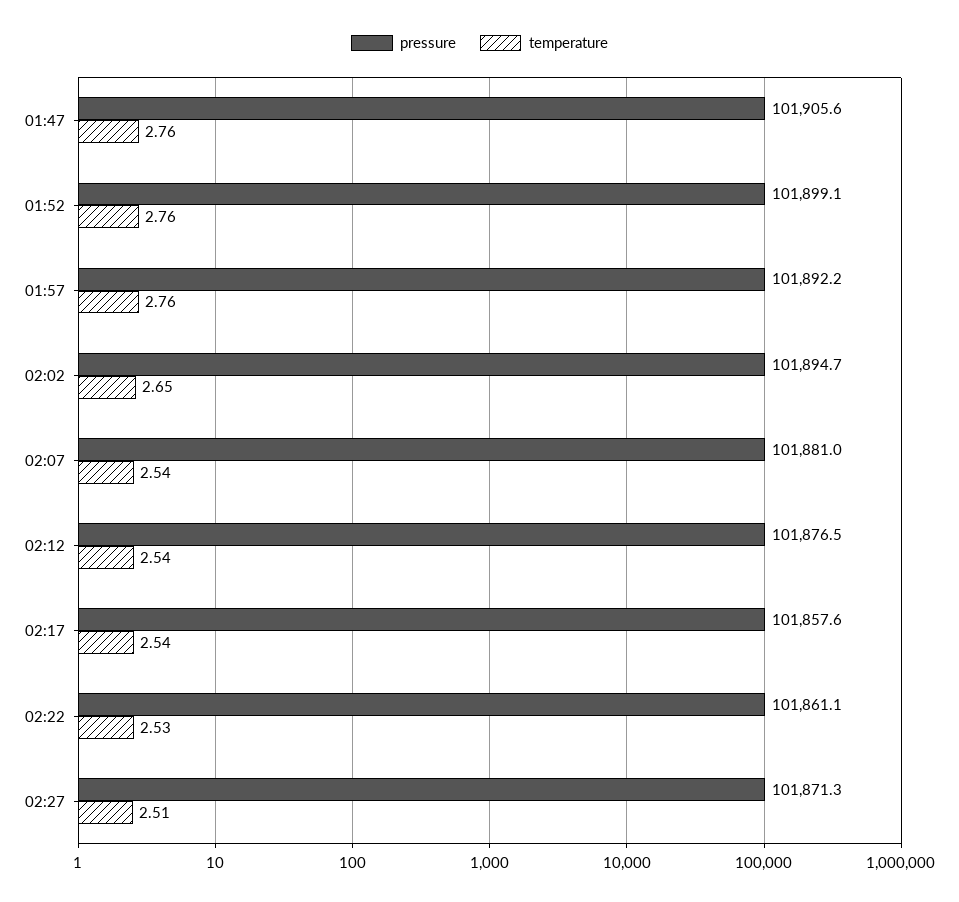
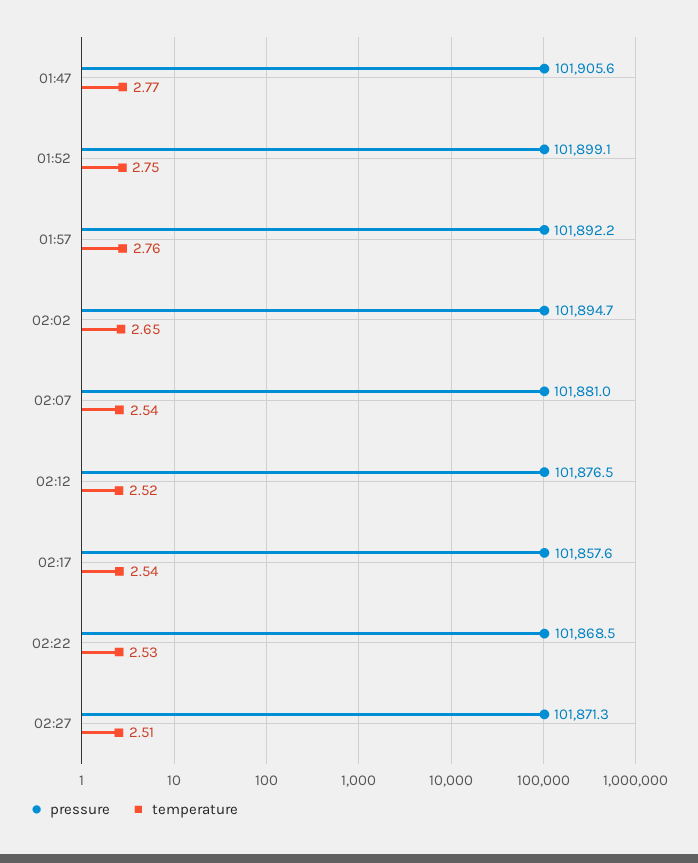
temperature, 01:47: 2.76 -> 2.77
temperature, 01:52: 2.76 -> 2.75
temperature, 02:12: 2.54 -> 2.52
pressure, 02:22: 101861.1 -> 101868.5

